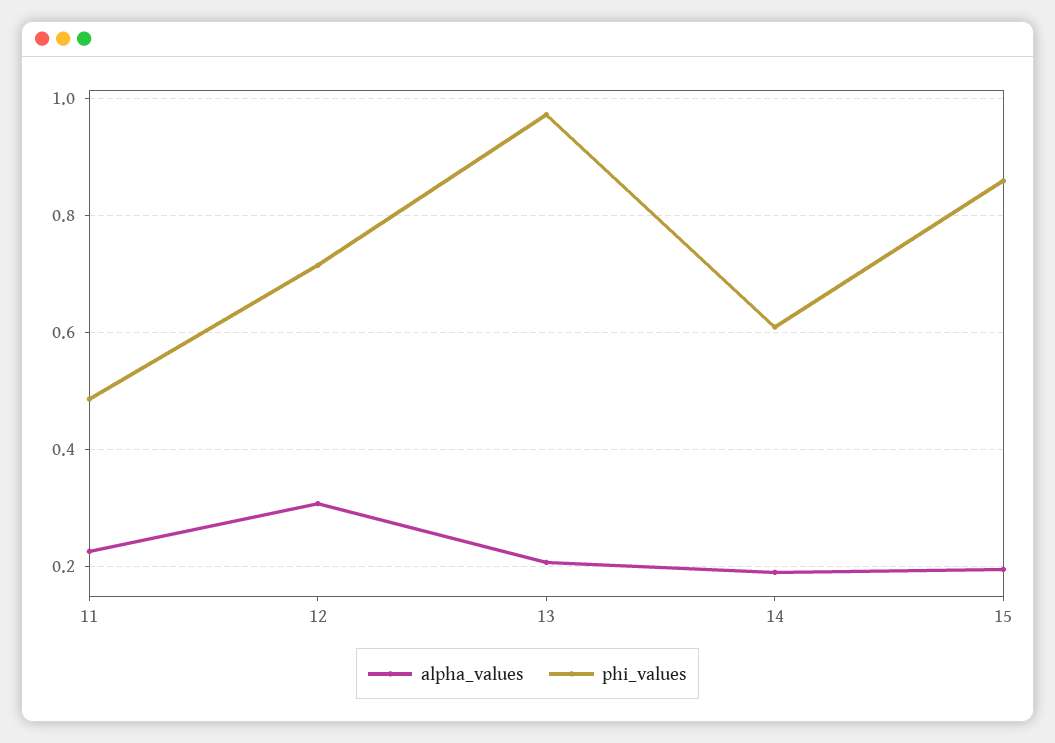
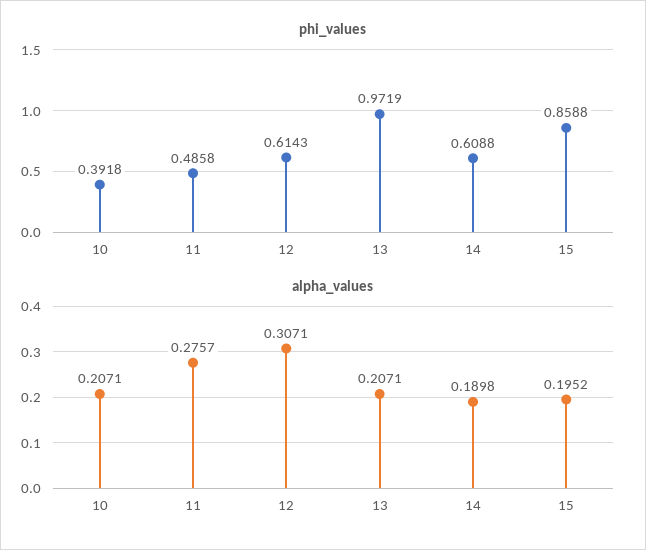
alpha_values, 11: 0.22 -> 0.2757
phi_values, 12: 0.72 -> 0.6143
phi_values, 10: none -> 0.3918
alpha_values, 10: none -> 0.2071

